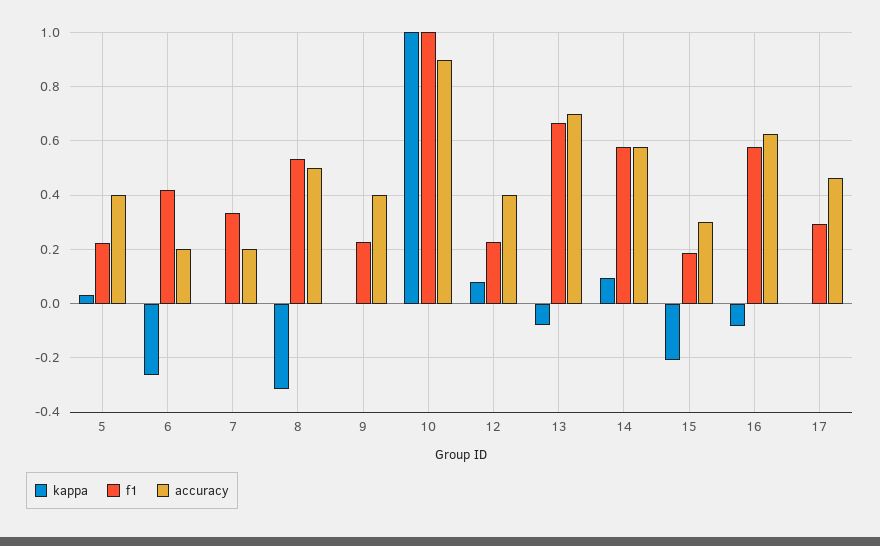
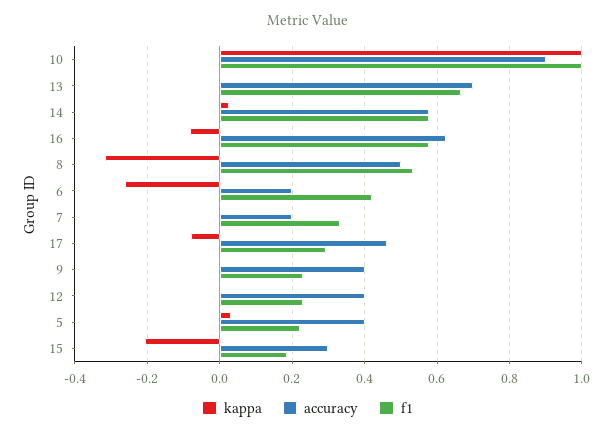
kappa, 12: 0.075 -> 0
kappa, 13: -0.075 -> 0
kappa, 14: 0.1 -> 0.02
kappa, 17: 0 -> -0.08

